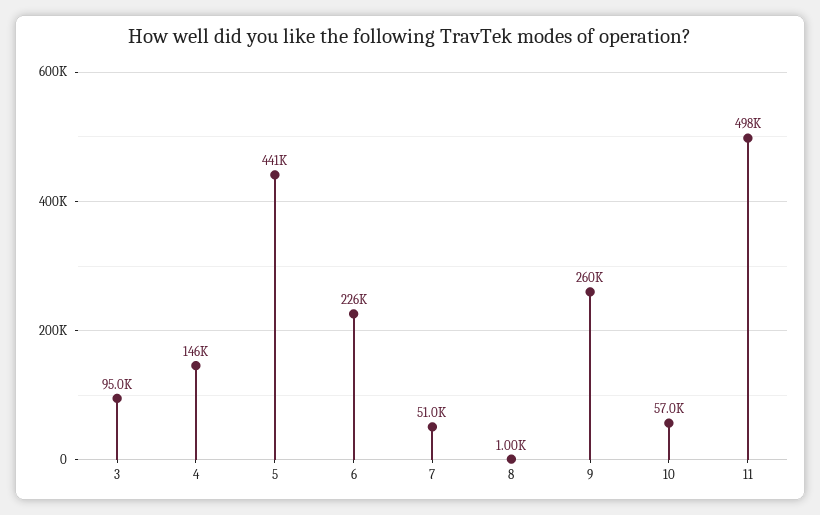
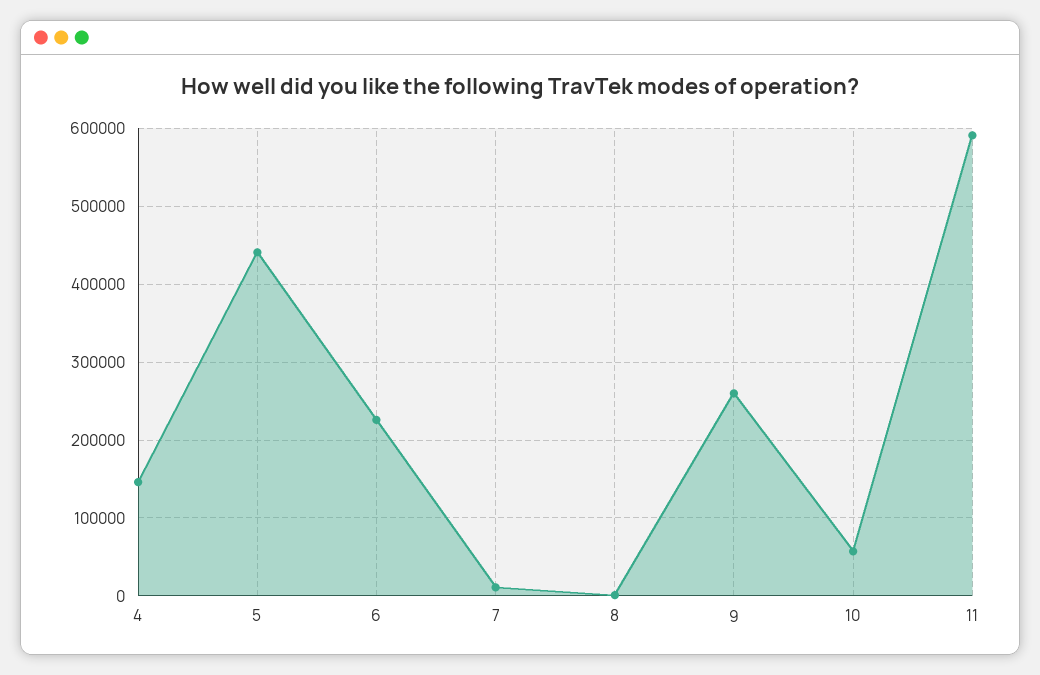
3: 95000 -> none
7: 51000 -> 10000
11: 498000 -> 590000

